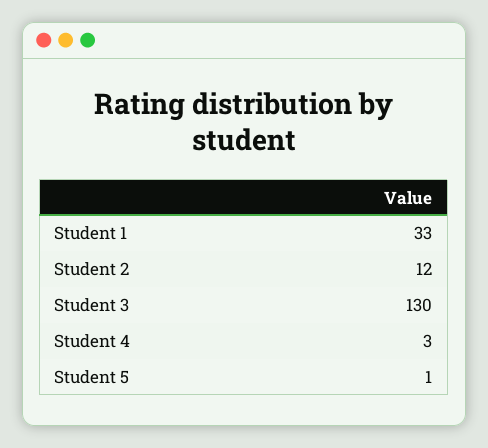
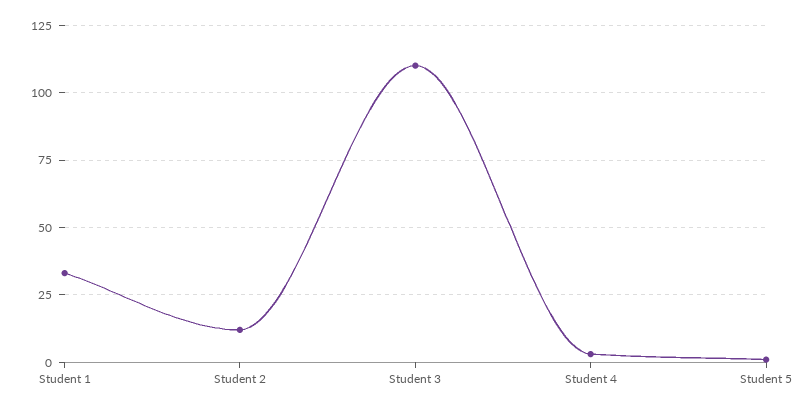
Student 3: 130 -> 110

